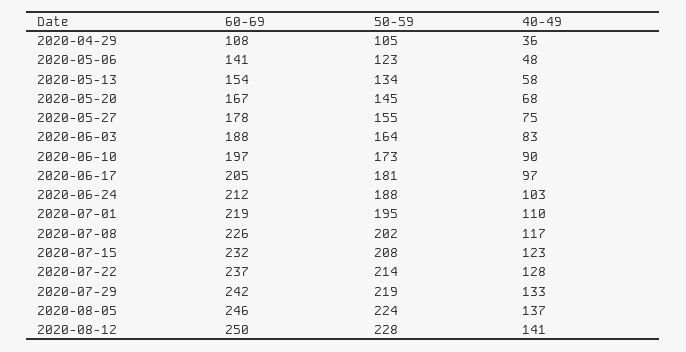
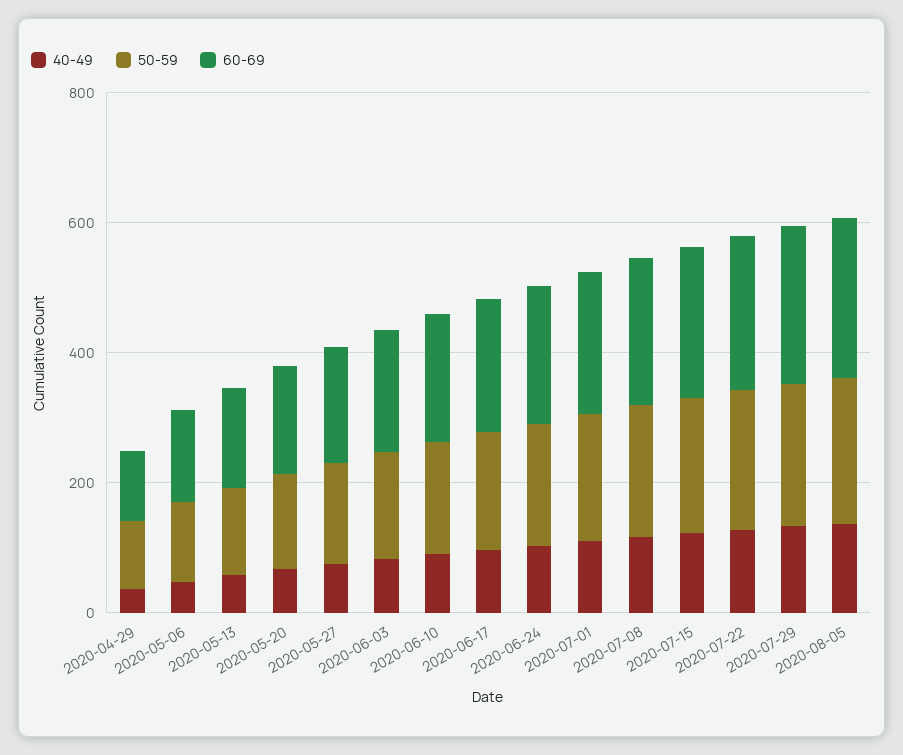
60-69, 2020-08-12: 250 -> none
50-59, 2020-08-12: 228 -> none
40-49, 2020-08-12: 141 -> none

